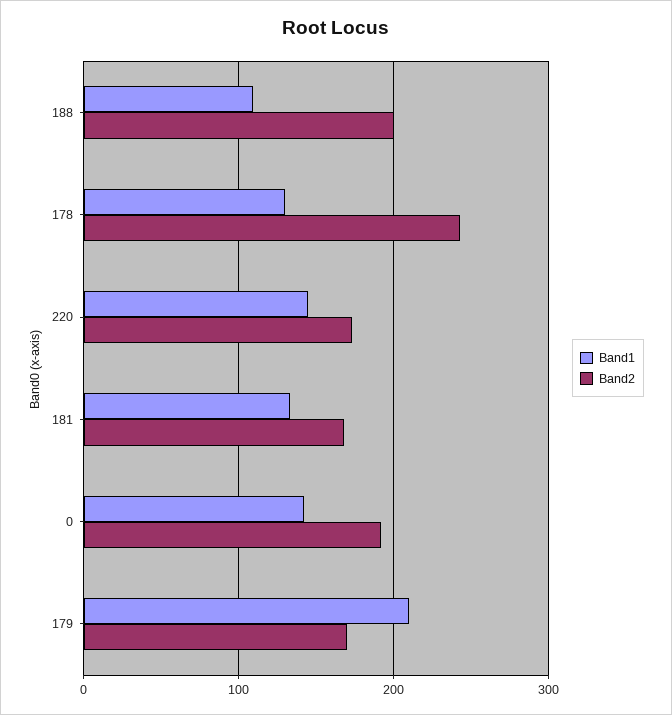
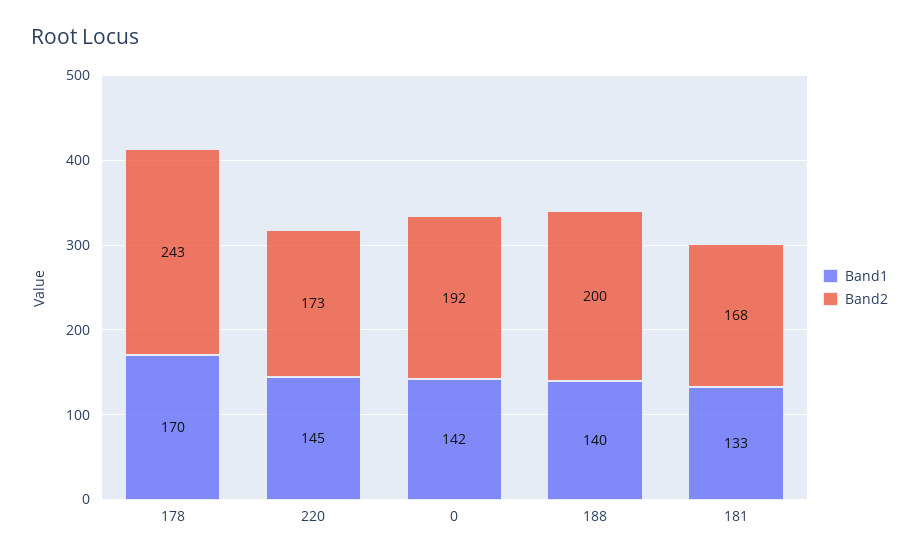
Band1, 188: 110 -> 140
Band1, 178: 130 -> 170
Band1, 179: 210 -> none
Band2, 179: 170 -> none

